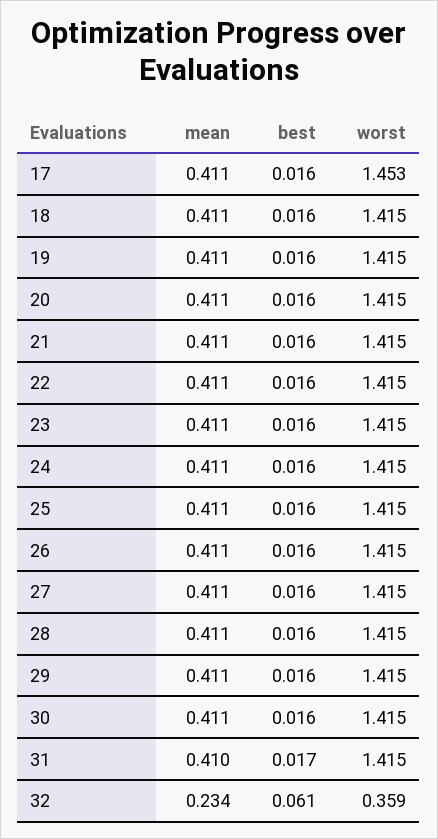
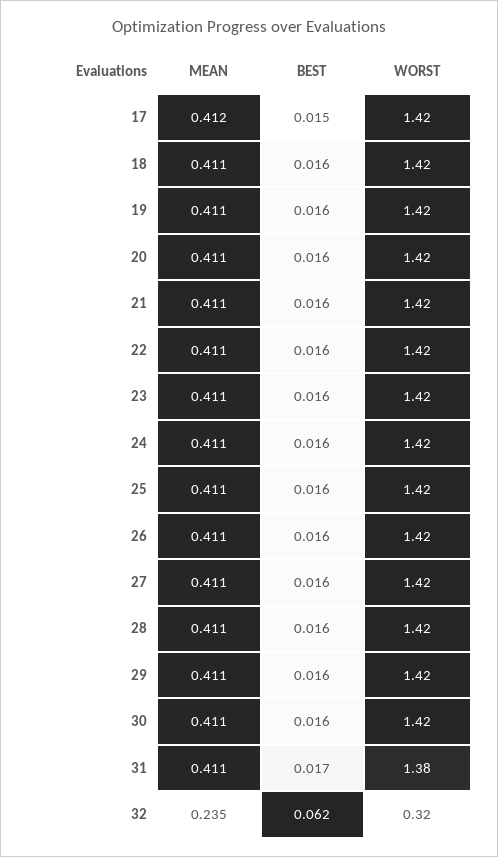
mean, 17: 0.411 -> 0.412
best, 17: 0.016 -> 0.015
worst, 17: 1.453 -> 1.42
mean, 31: 0.41 -> 0.411
worst, 31: 1.415 -> 1.38
mean, 32: 0.234 -> 0.235
best, 32: 0.061 -> 0.062
worst, 32: 0.359 -> 0.32

